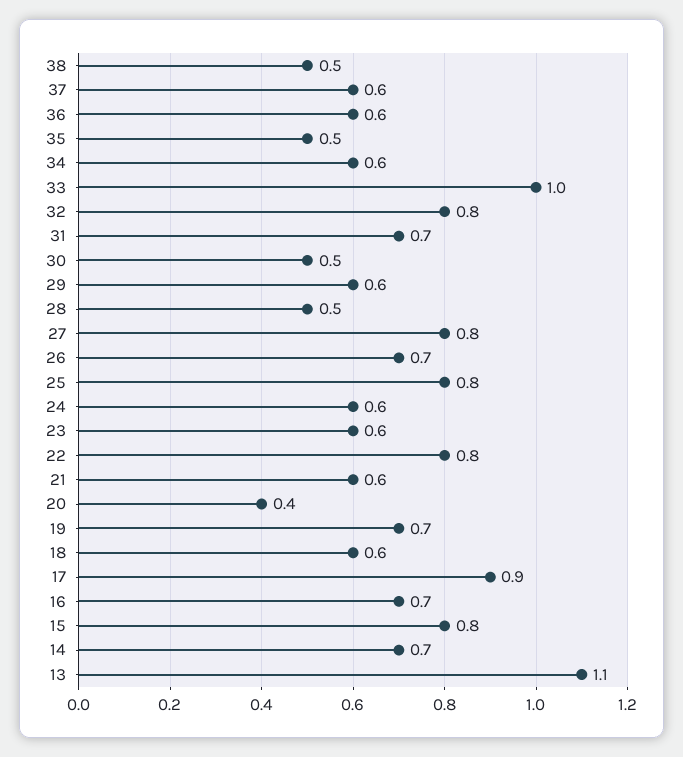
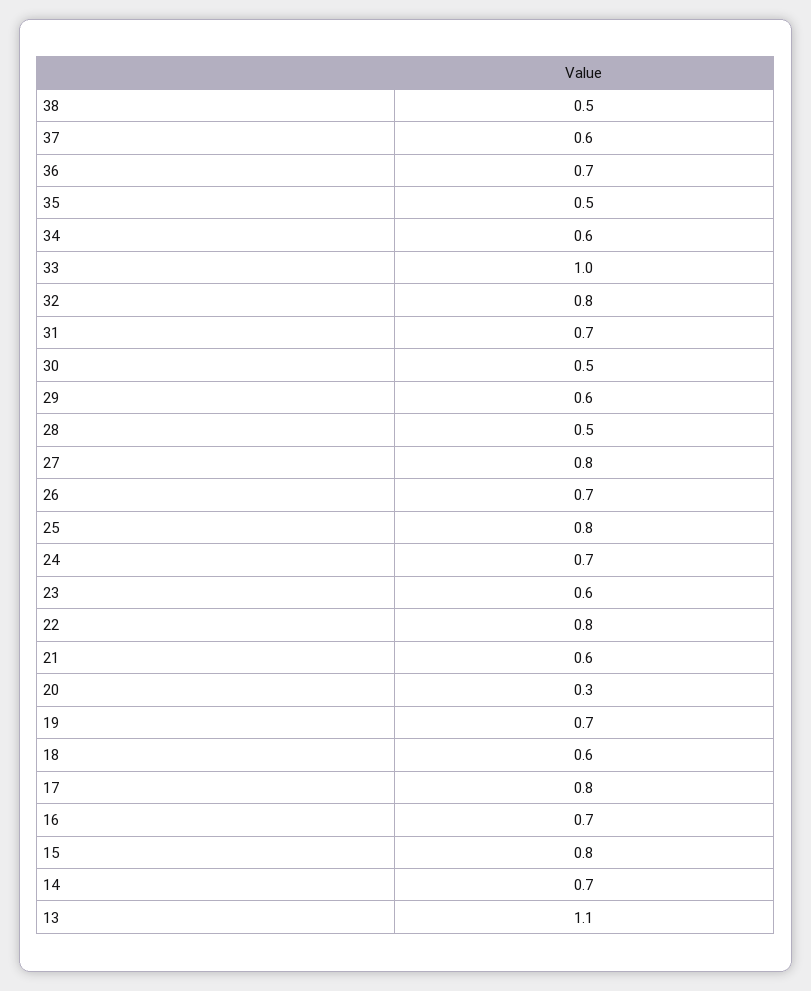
36: 0.6 -> 0.7
24: 0.6 -> 0.7
20: 0.4 -> 0.3
17: 0.9 -> 0.8

